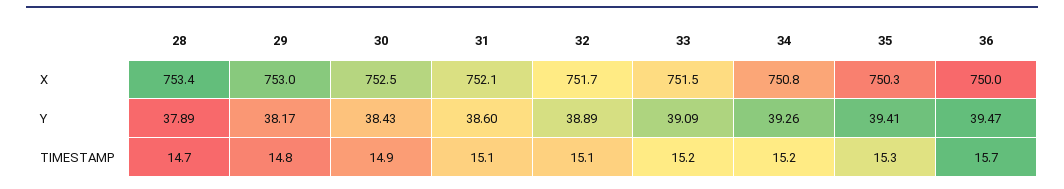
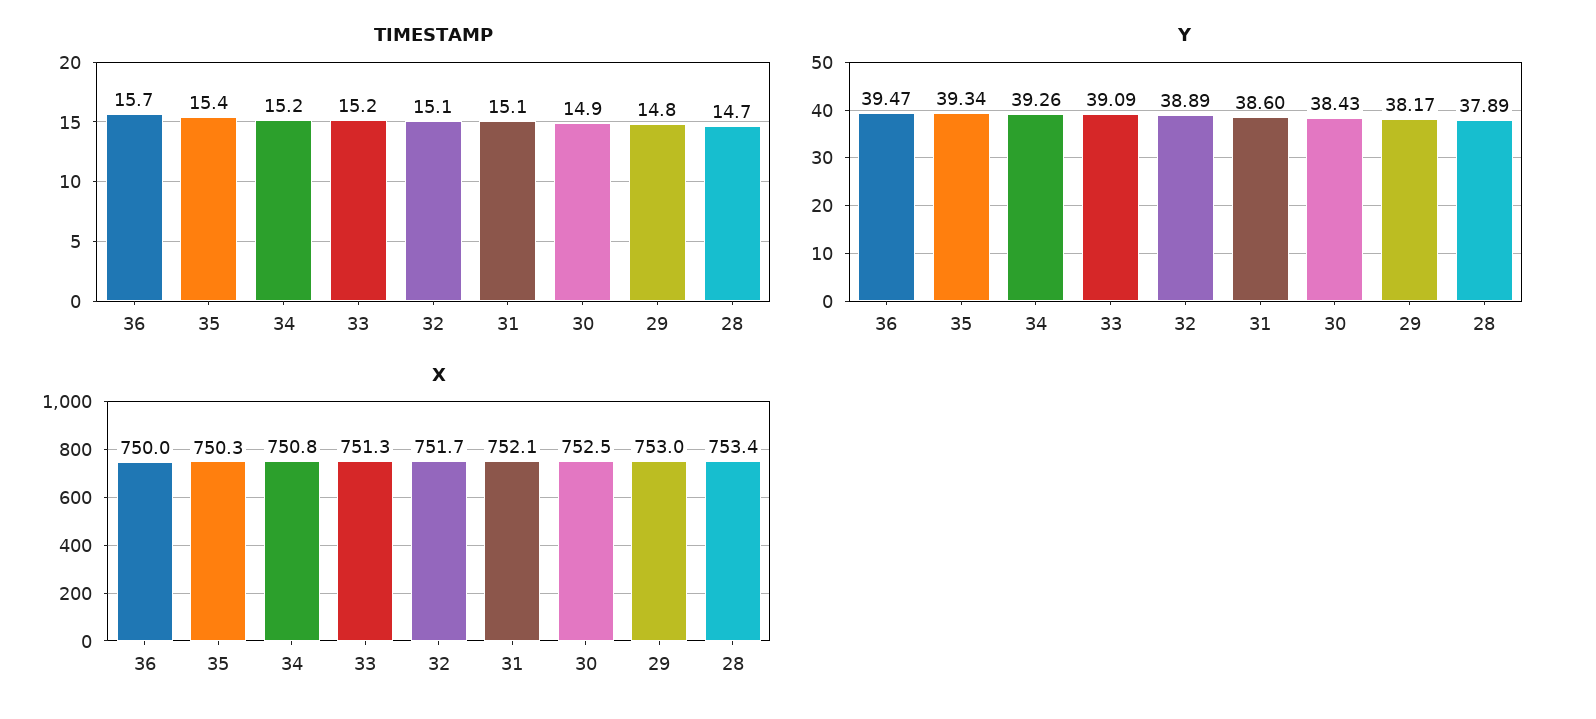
X, 33: 751.5 -> 751.3
Y, 35: 39.41 -> 39.34
TIMESTAMP, 35: 15.3 -> 15.4

